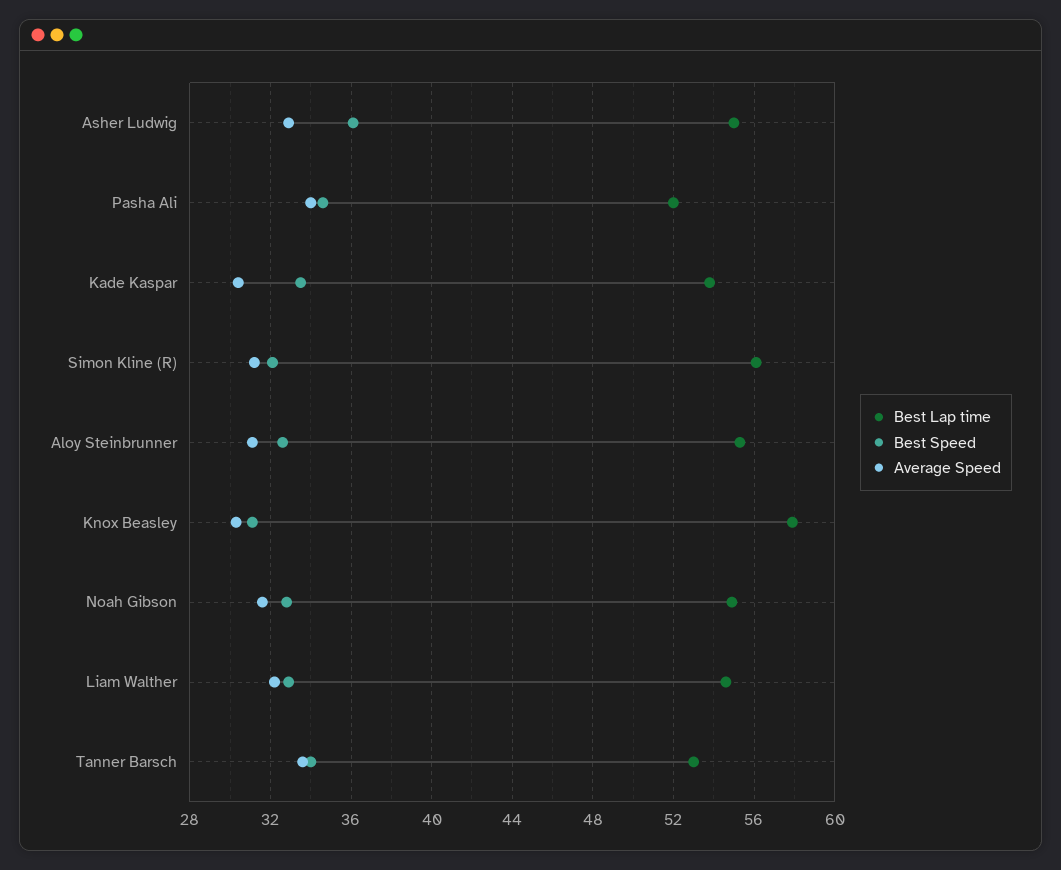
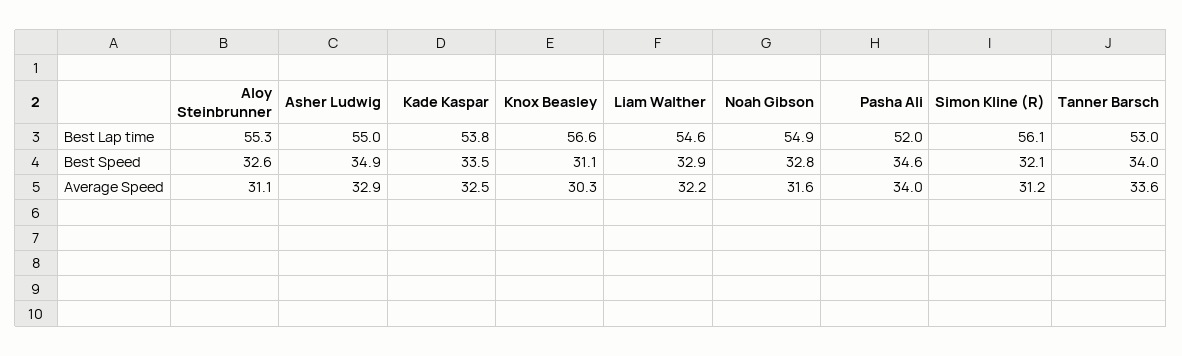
Best Speed, Asher Ludwig: 36 -> 34.9
Average Speed, Kade Kaspar: 30.5 -> 32.5
Best Lap time, Knox Beasley: 58 -> 56.6

